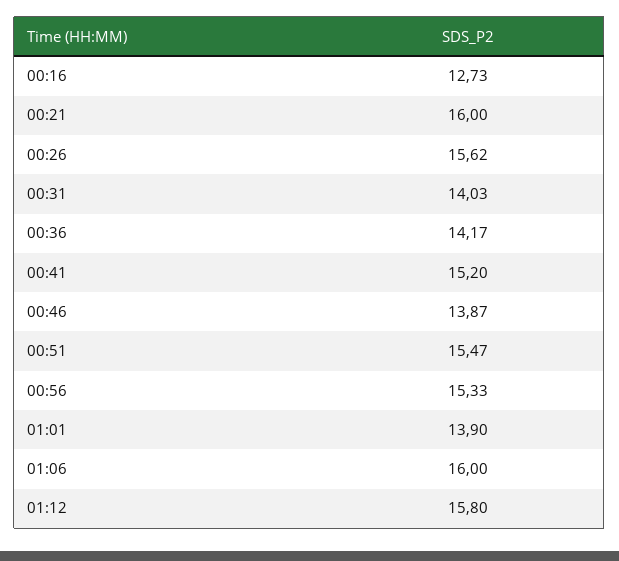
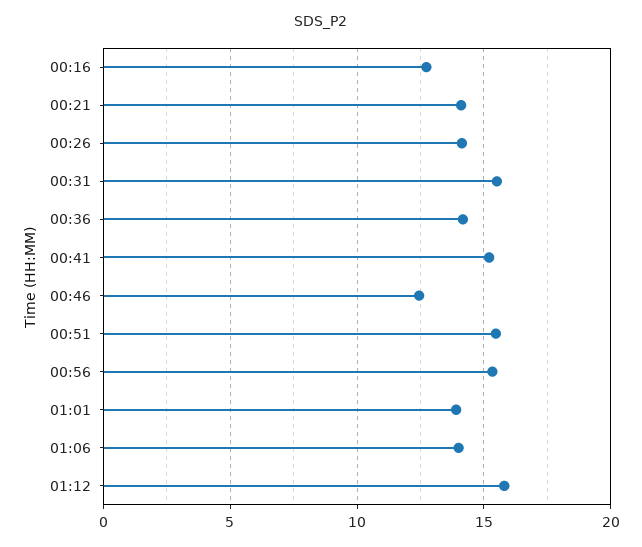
00:21: 16 -> 14
00:26: 15.62 -> 14
00:31: 14.03 -> 15.5
00:46: 13.87 -> 12.5
01:06: 16 -> 14

